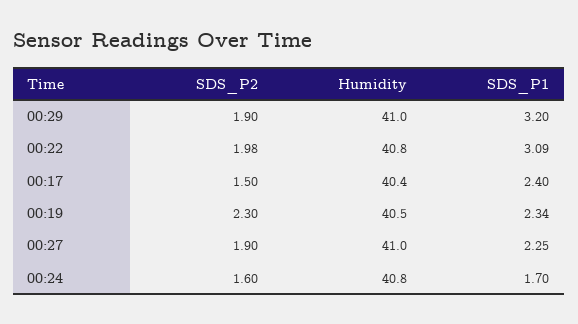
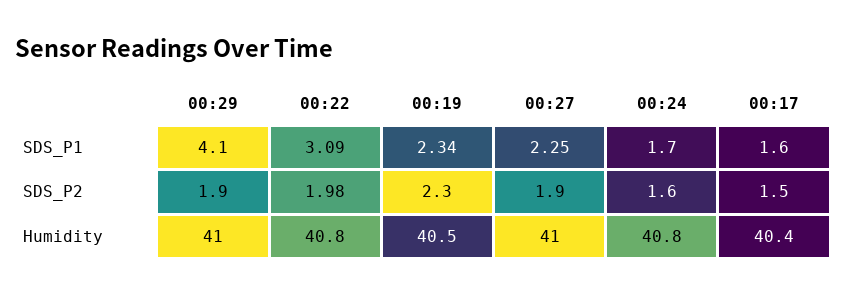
SDS_P1, 00:29: 3.2 -> 4.1
SDS_P1, 00:17: 2.4 -> 1.6

